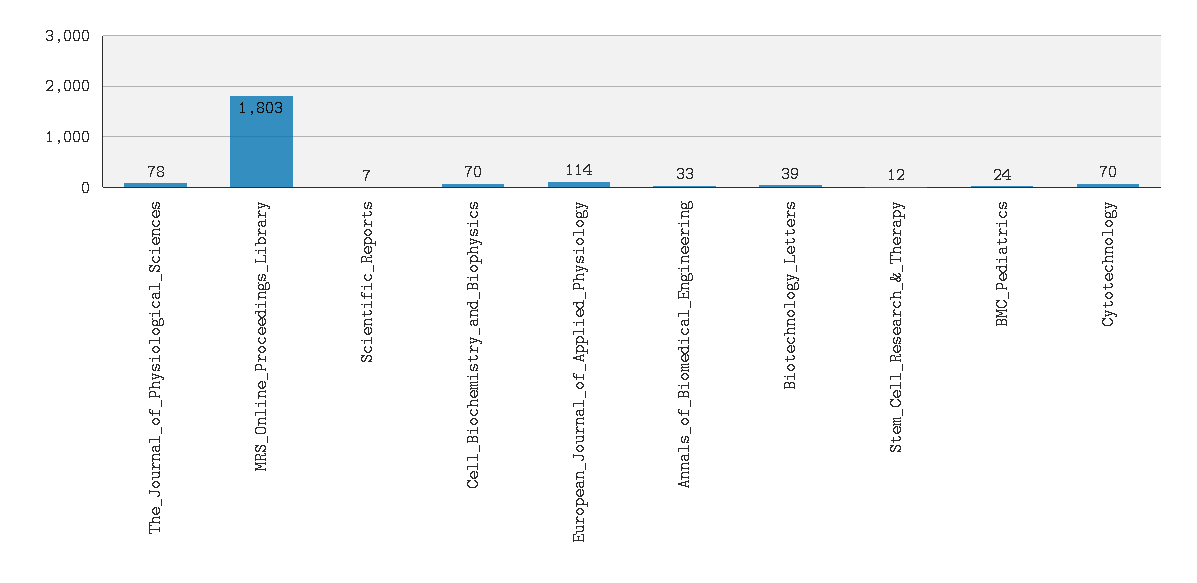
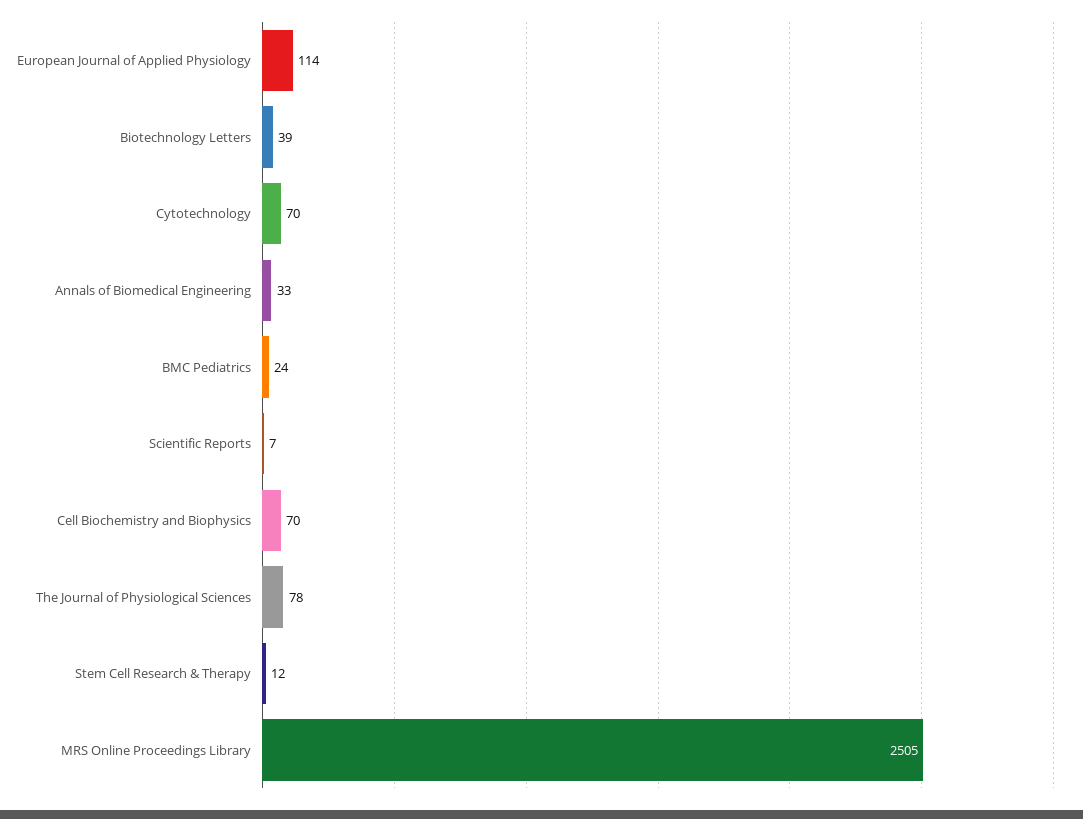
MRS_Online_Proceedings_Library: 1803 -> 2505

